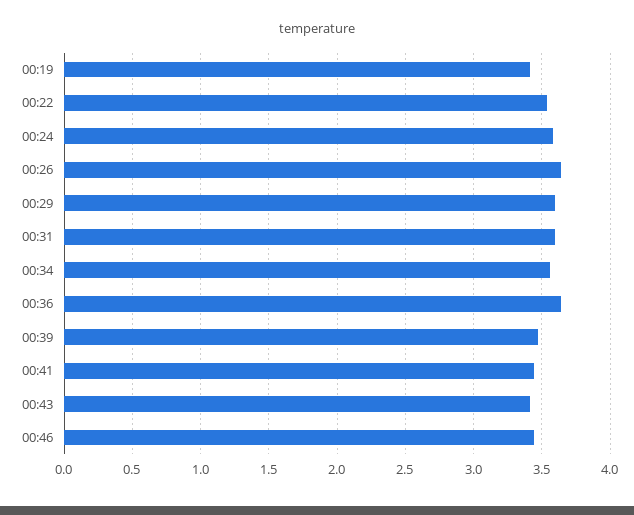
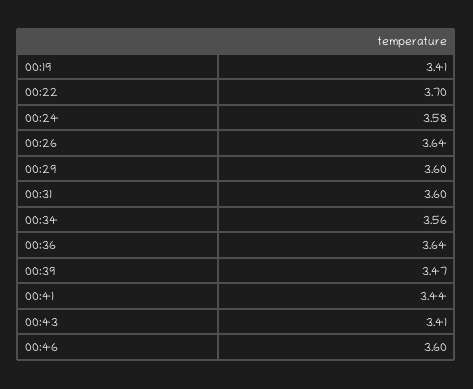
00:22: 3.55 -> 3.7
00:46: 3.45 -> 3.6

